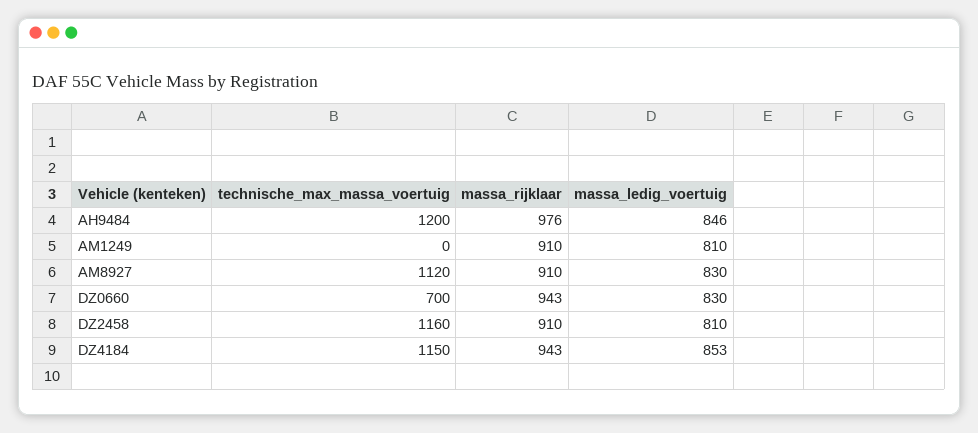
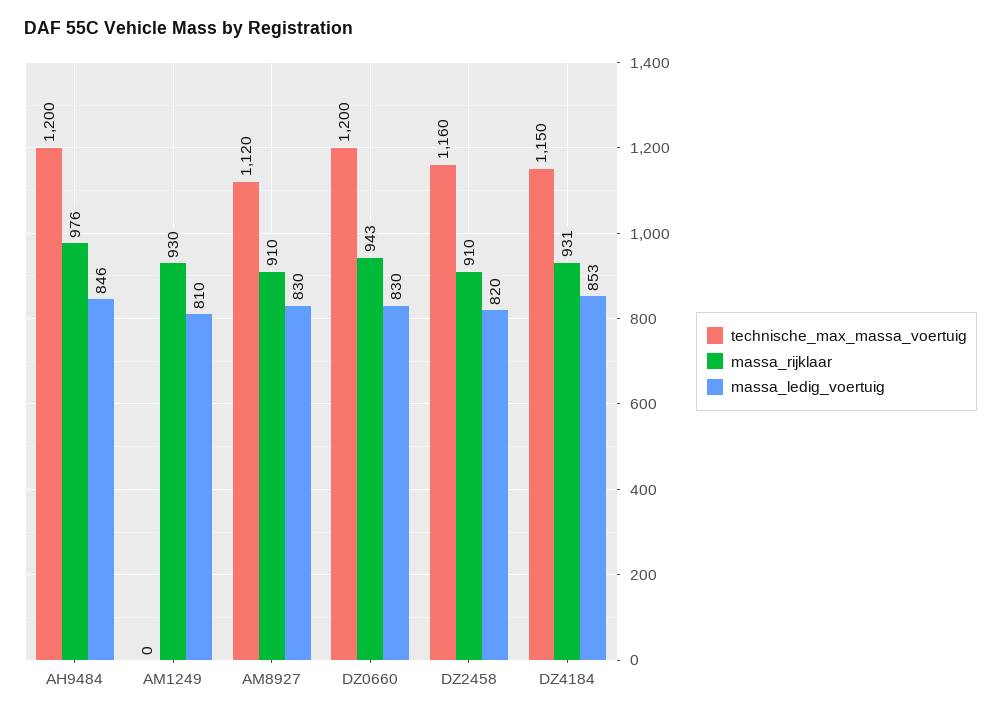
massa_rijklaar, AM1249: 910 -> 930
technische_max_massa_voertuig, DZ0660: 700 -> 1200
massa_ledig_voertuig, DZ2458: 810 -> 820
massa_rijklaar, DZ4184: 943 -> 931

